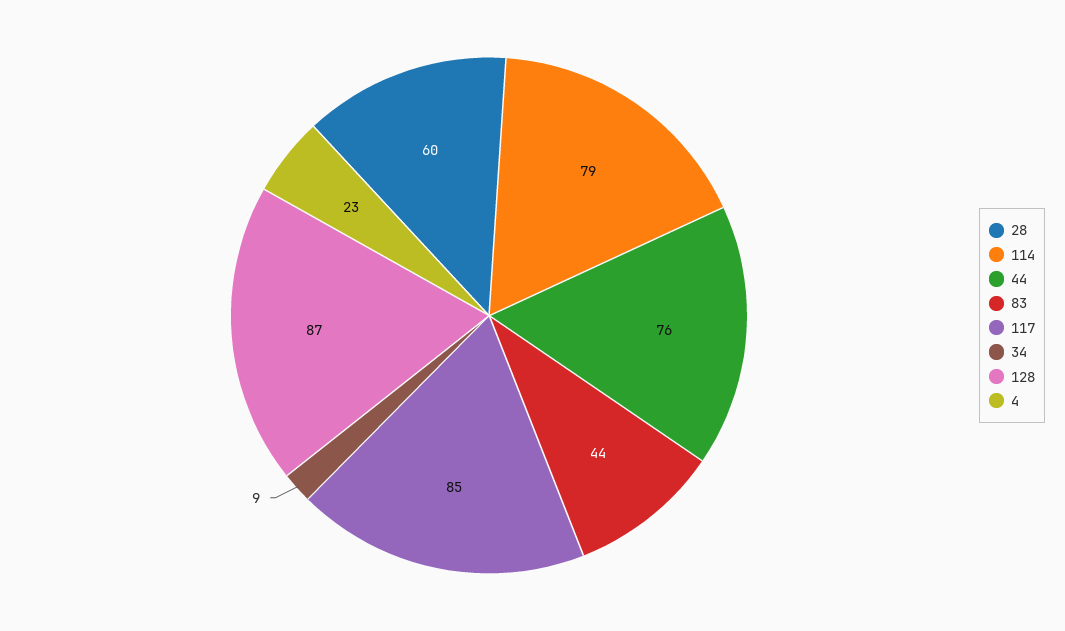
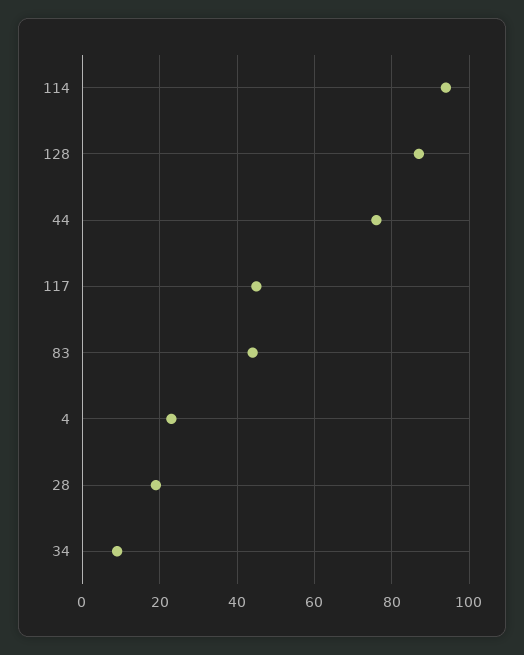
28: 60 -> 20
114: 79 -> 95
117: 85 -> 45

